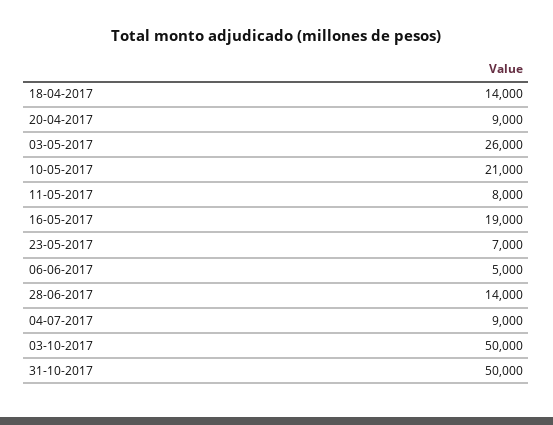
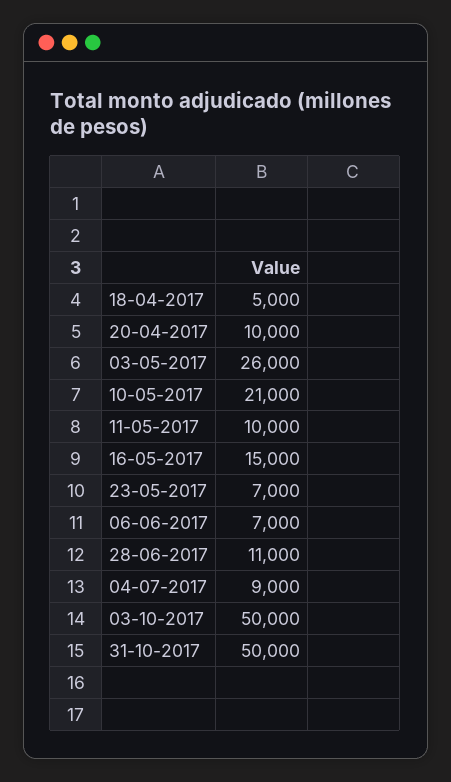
18-04-2017: 14000 -> 5000
20-04-2017: 9000 -> 10000
11-05-2017: 8000 -> 10000
16-05-2017: 19000 -> 15000
06-06-2017: 5000 -> 7000
28-06-2017: 14000 -> 11000

